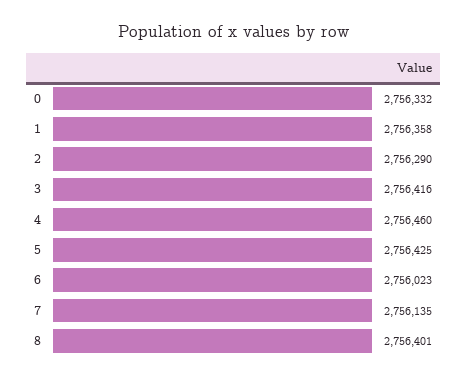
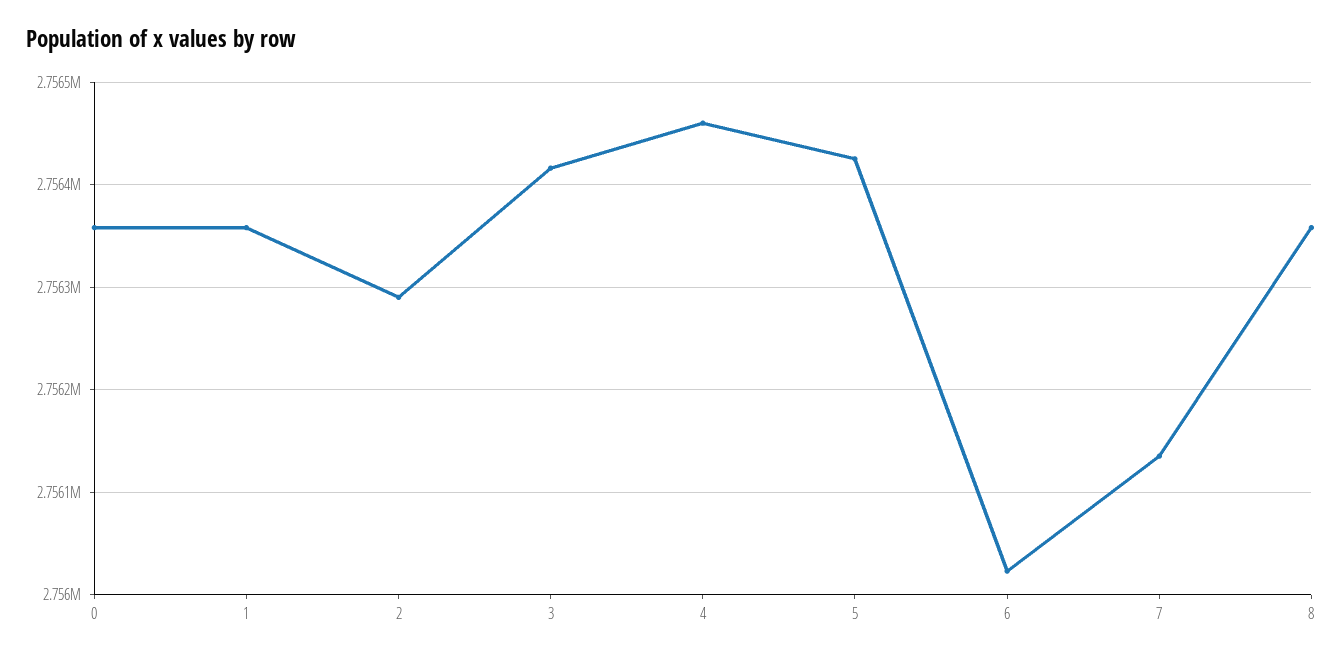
0: 2756332 -> 2756360
8: 2756401 -> 2756360

